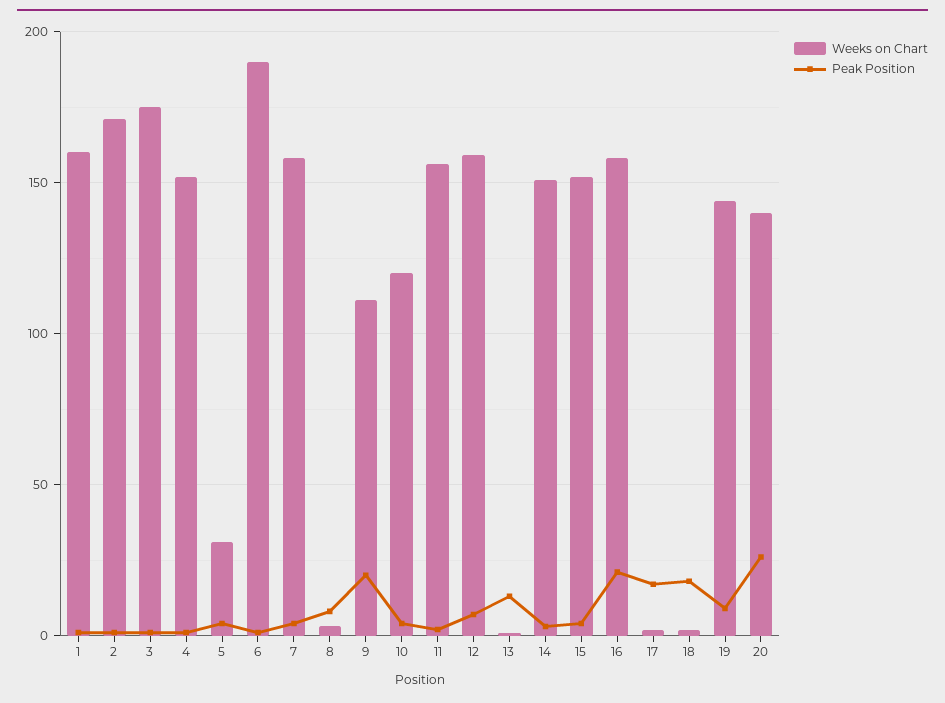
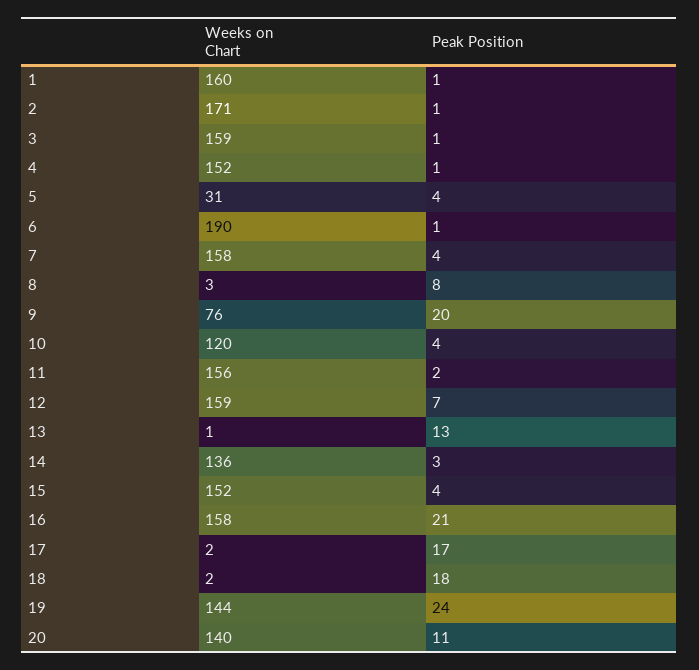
Weeks on Chart, 3: 175 -> 159
Weeks on Chart, 9: 110 -> 76
Weeks on Chart, 14: 150 -> 136
Peak Position, 19: 10 -> 24
Peak Position, 20: 25 -> 11

